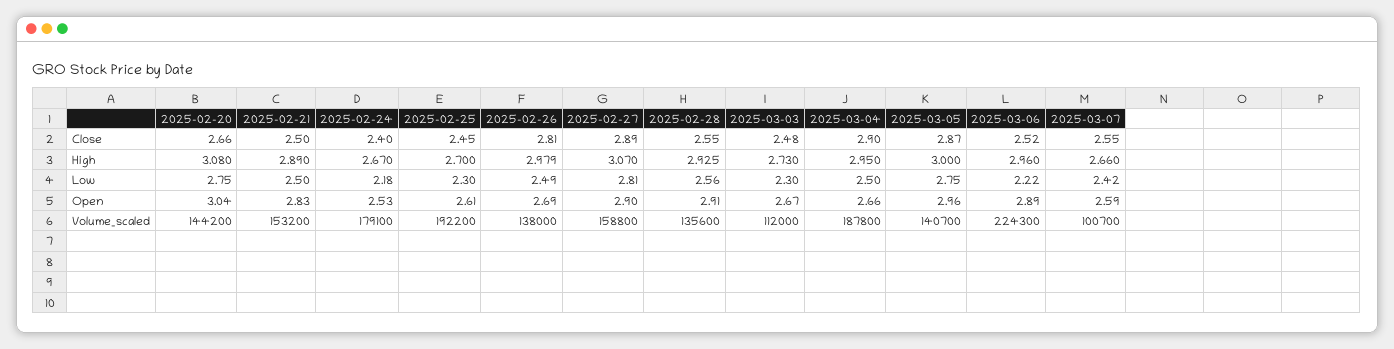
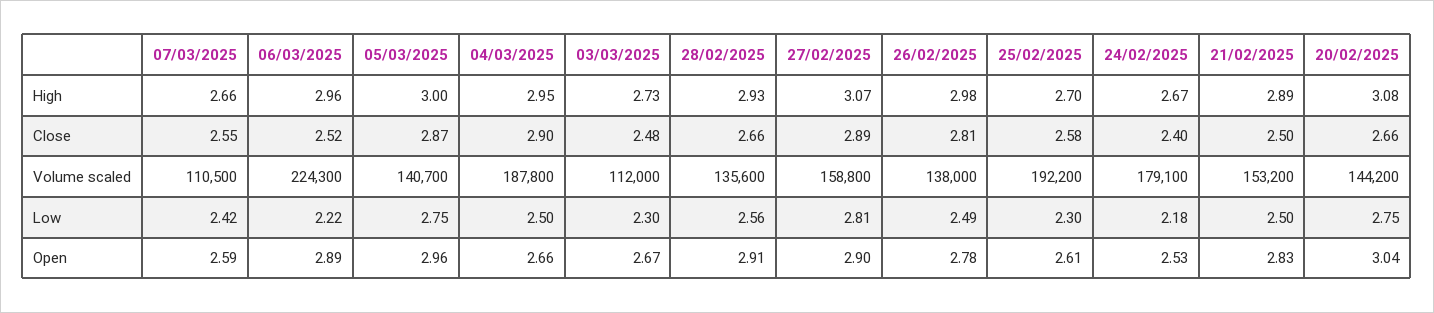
2025-02-25, Close: 2.45 -> 2.58
2025-02-28, Close: 2.55 -> 2.66
2025-02-26, Open: 2.69 -> 2.78
2025-03-07, Volume_scaled: 100700 -> 110500

